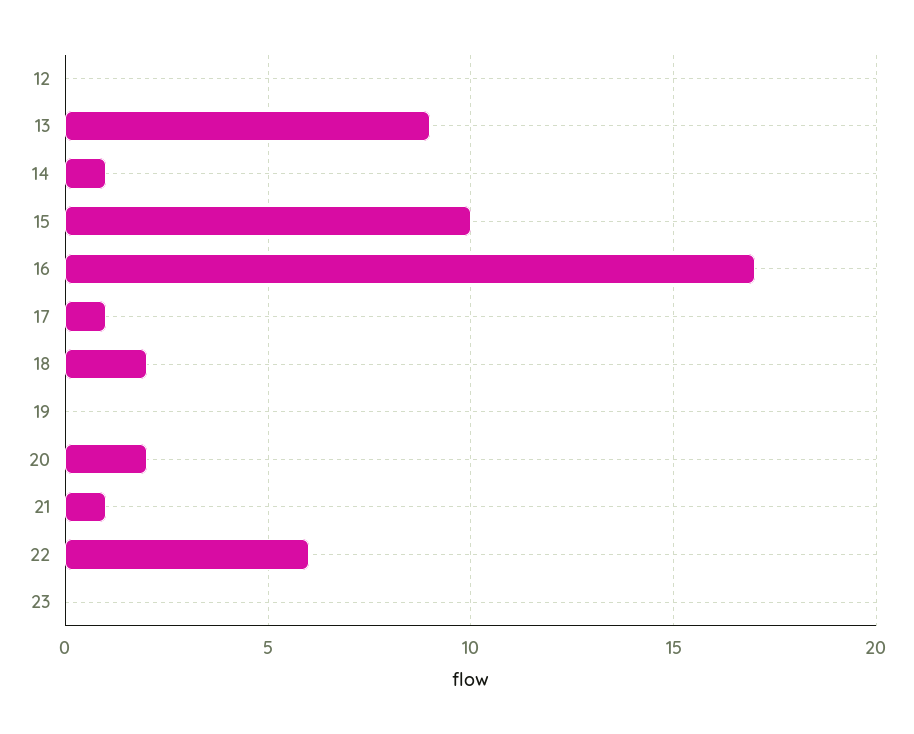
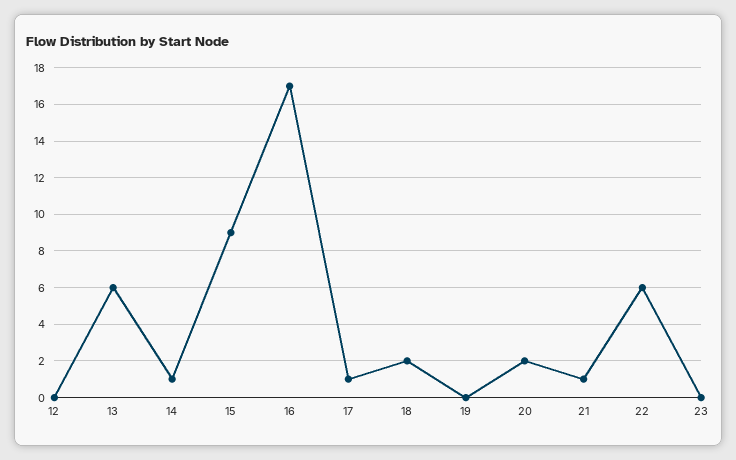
13: 9 -> 6
15: 10 -> 9

